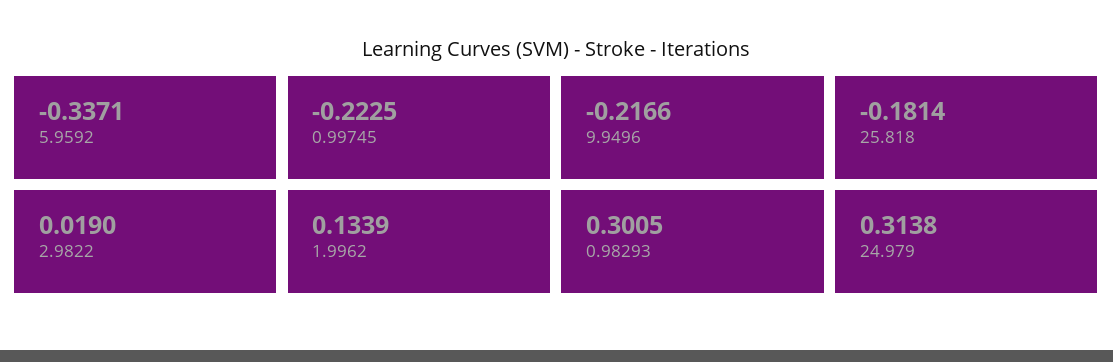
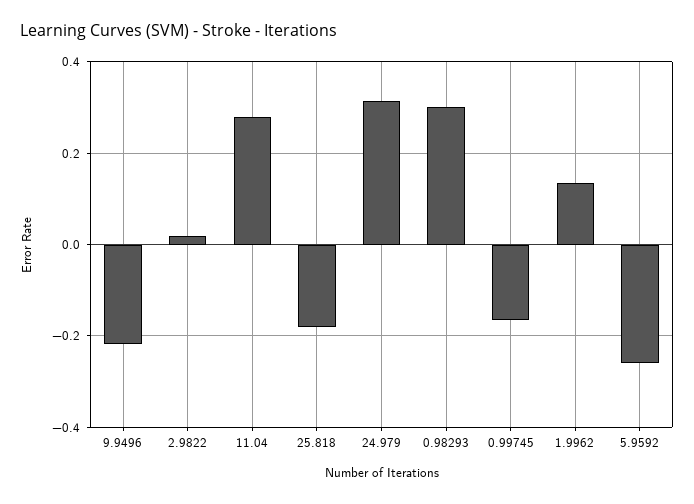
5.9592: -0.3371 -> -0.26
0.99745: -0.2225 -> -0.16
11.04: none -> 0.28

